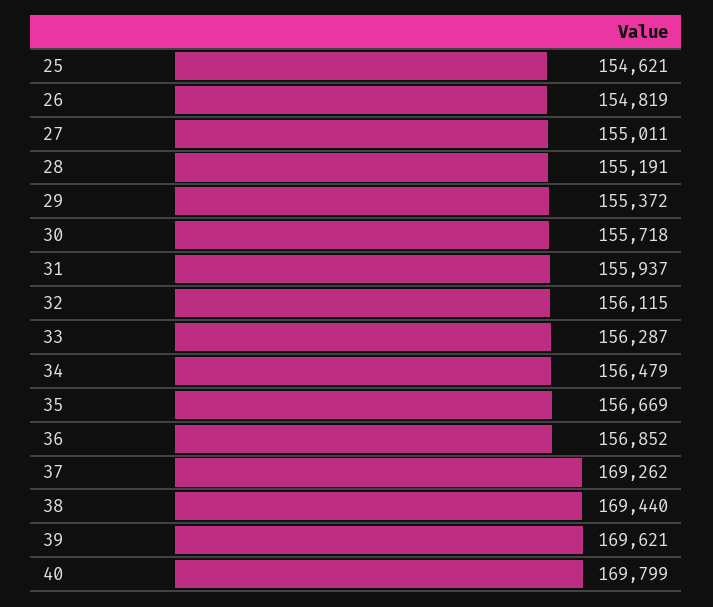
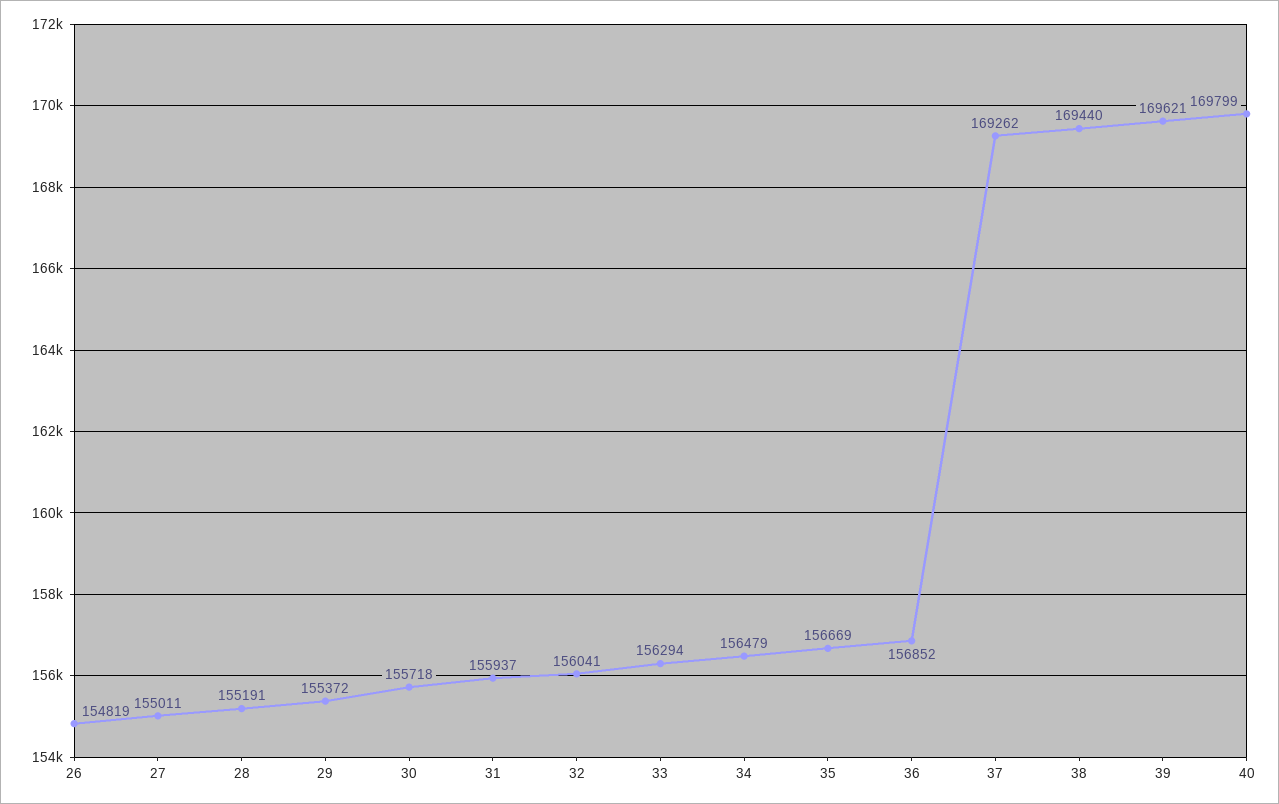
25: 154621 -> none
32: 156115 -> 156041
33: 156287 -> 156294

